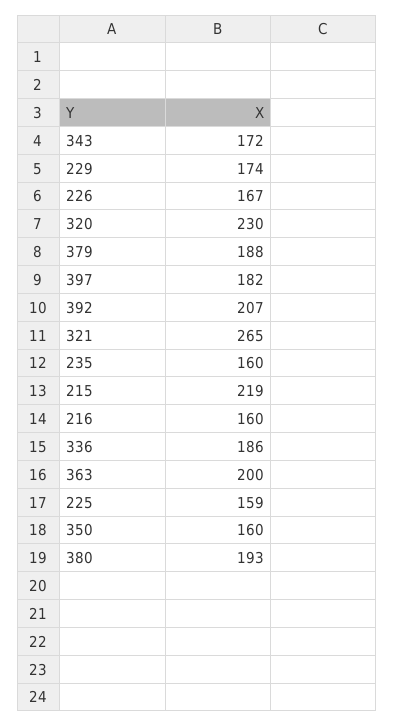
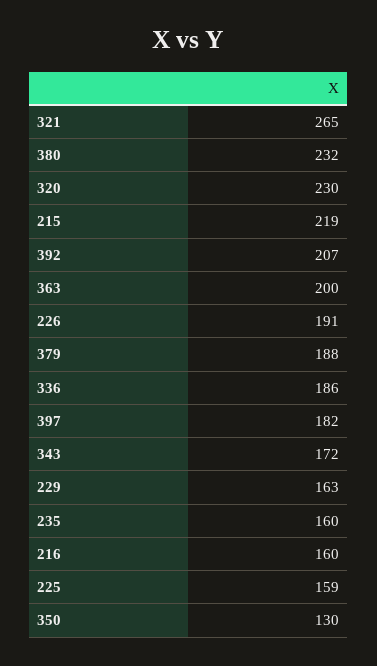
229: 174 -> 163
226: 167 -> 191
350: 160 -> 130
380: 193 -> 232

